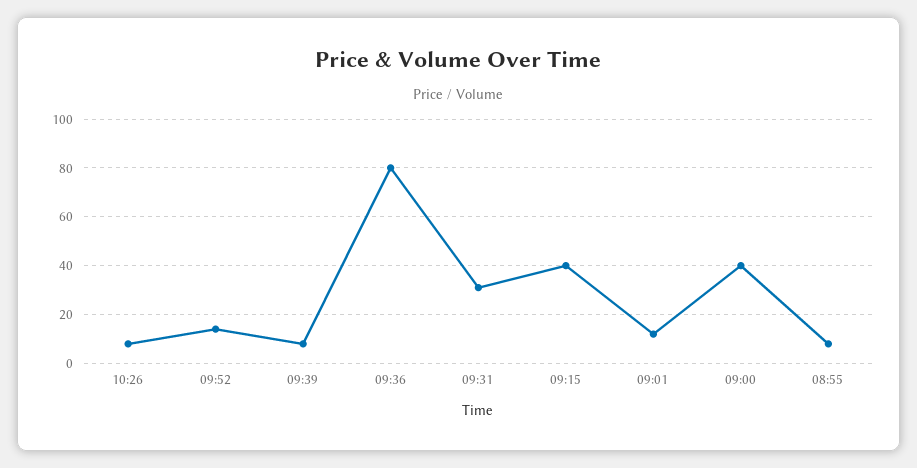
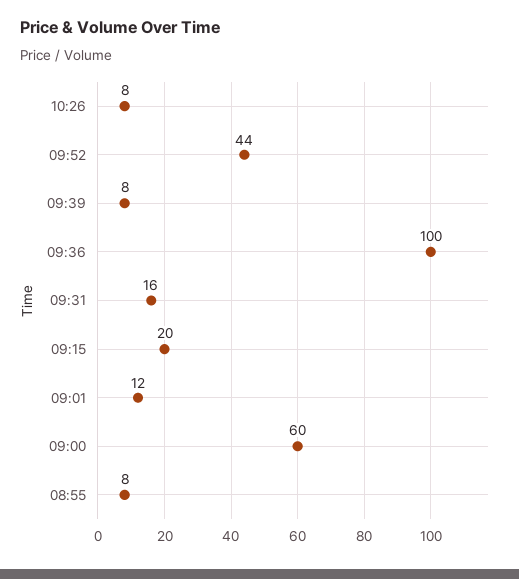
09:52: 15 -> 44
09:36: 80 -> 100
09:31: 30 -> 16
09:15: 40 -> 20
09:00: 40 -> 60

